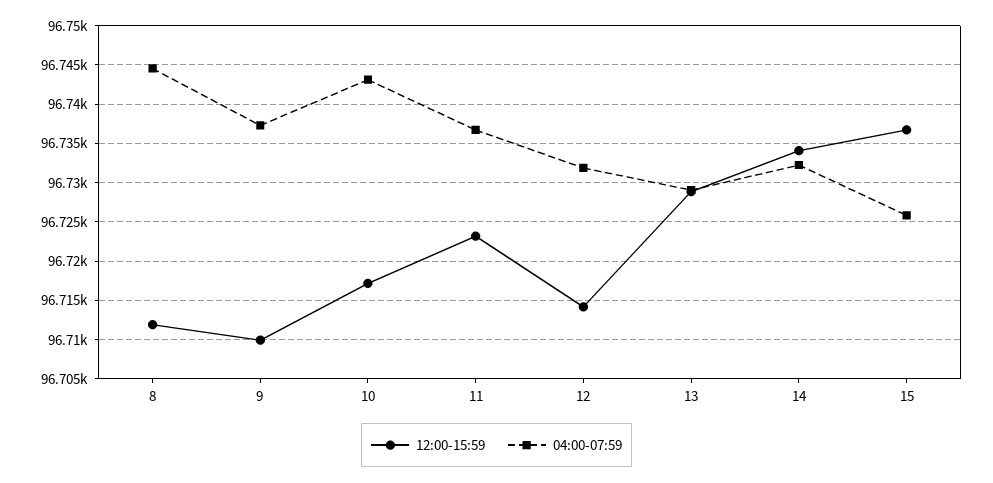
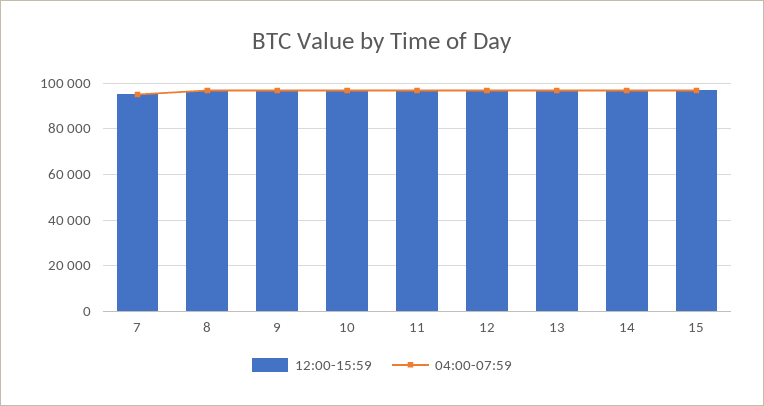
12:00-15:59, 7: none -> 95000
04:00-07:59, 7: none -> 95000

